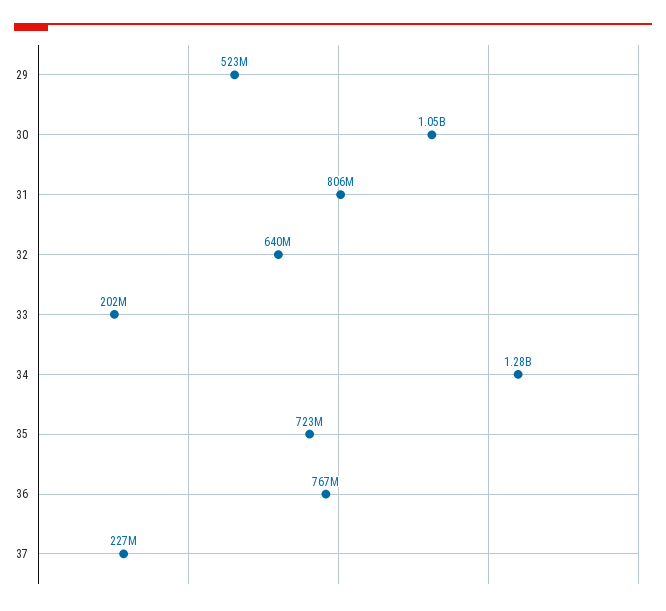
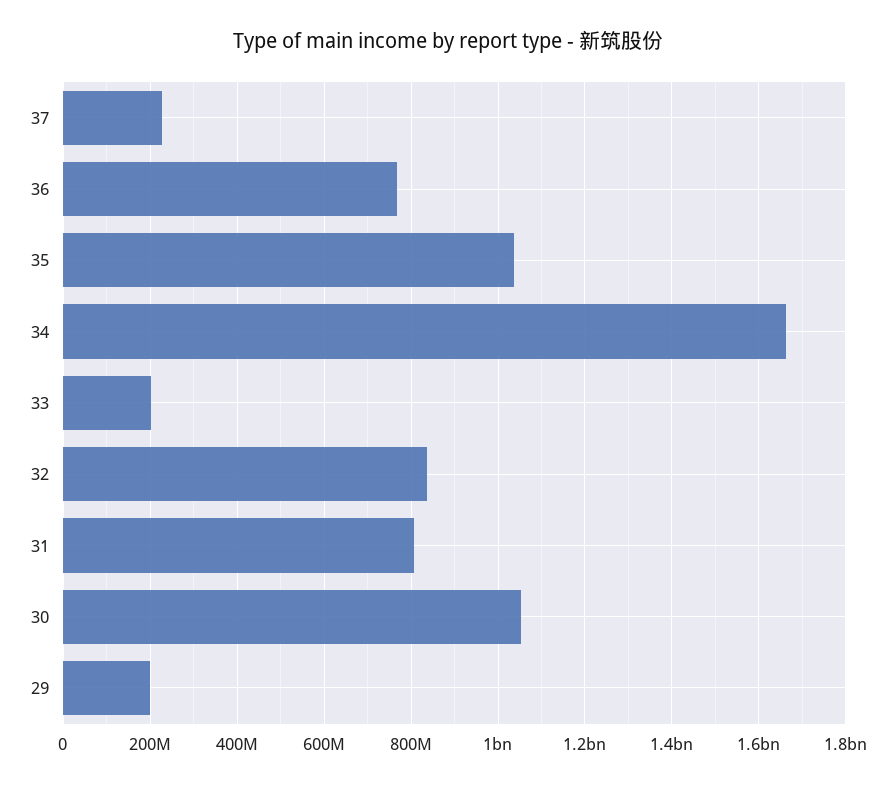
29: 523000000 -> 200000000
32: 640000000 -> 840000000
34: 1280000000 -> 1660000000
35: 723000000 -> 1040000000

